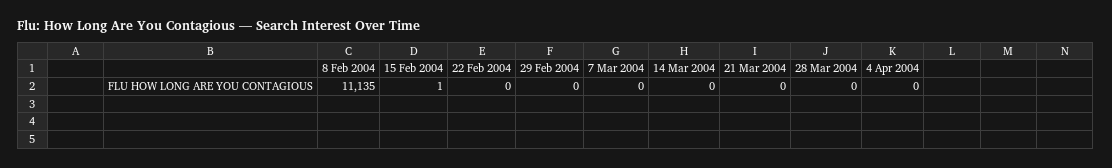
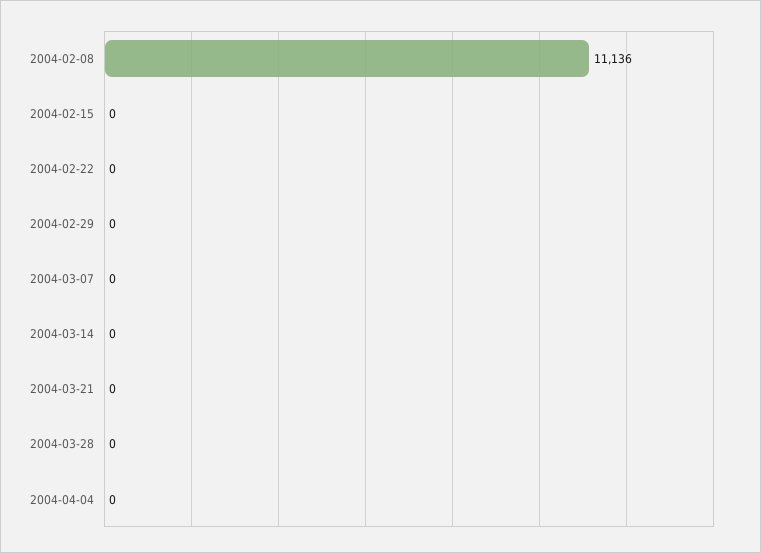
8 Feb 2004: 11135 -> 11136
15 Feb 2004: 1 -> 0

